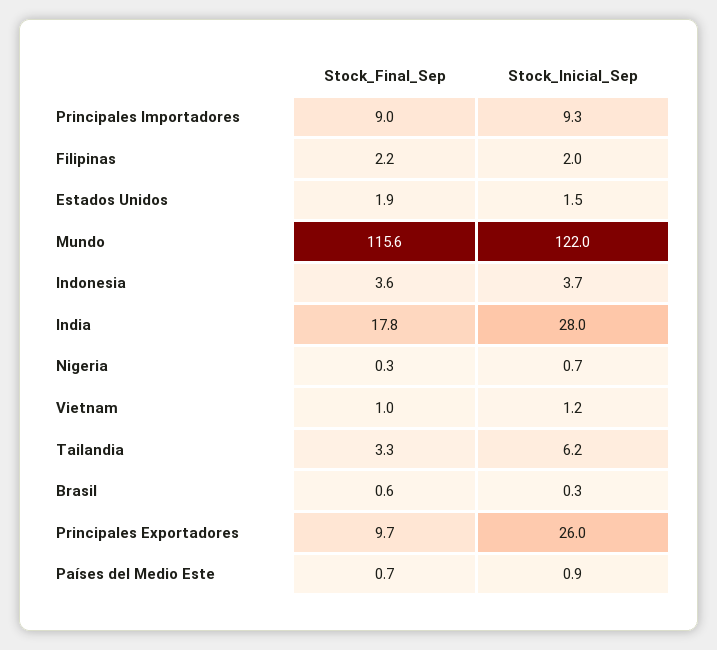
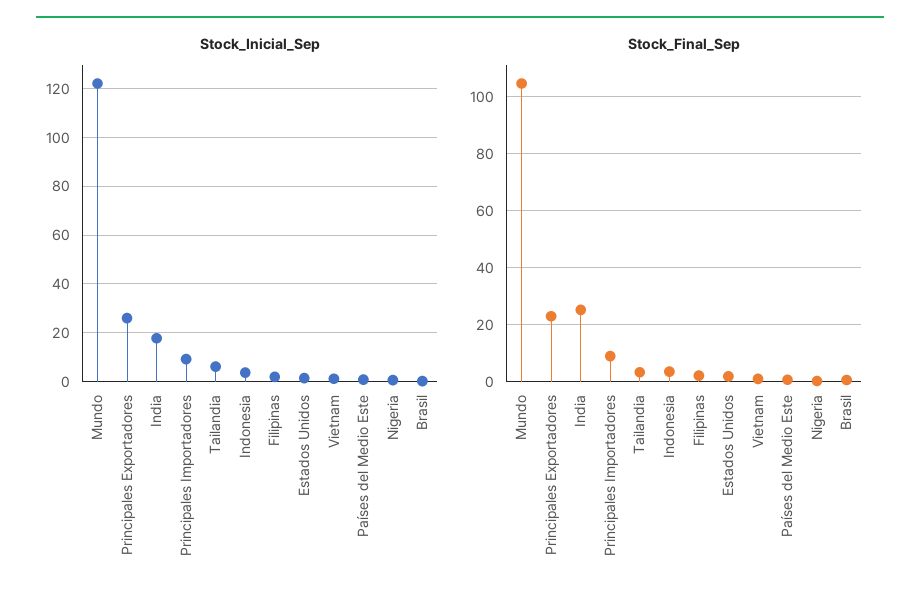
Stock_Final_Sep, Mundo: 115.6 -> 105
Stock_Final_Sep, India: 17.8 -> 25
Stock_Inicial_Sep, India: 28 -> 17.5
Stock_Final_Sep, Principales Exportadores: 9.7 -> 22.5

